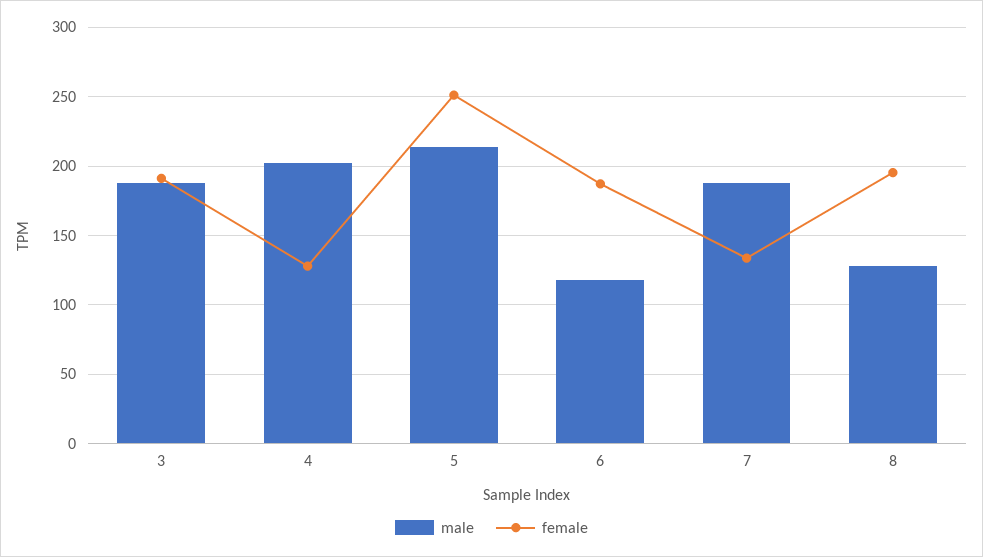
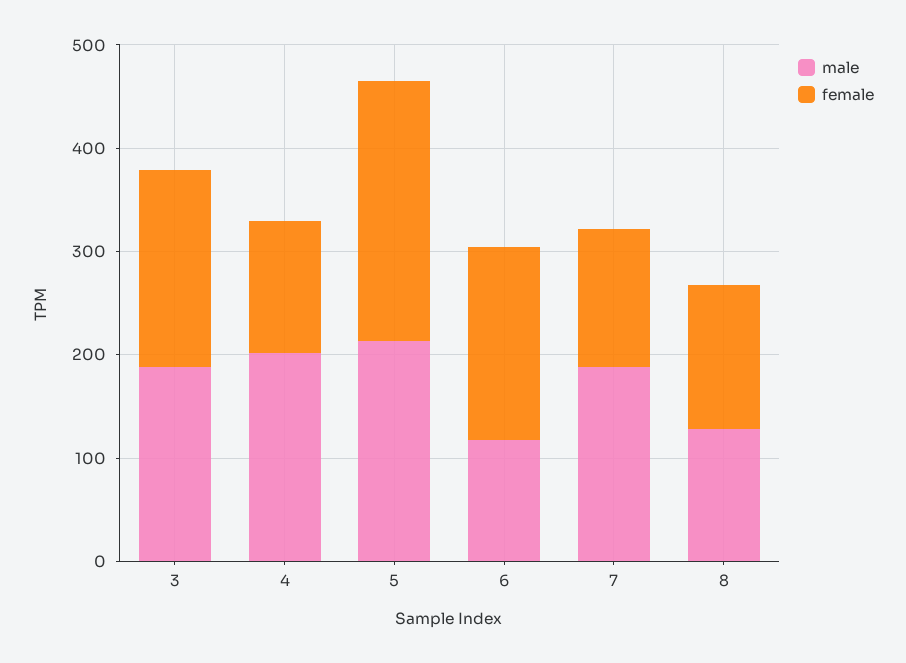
female, 8: 195 -> 140

